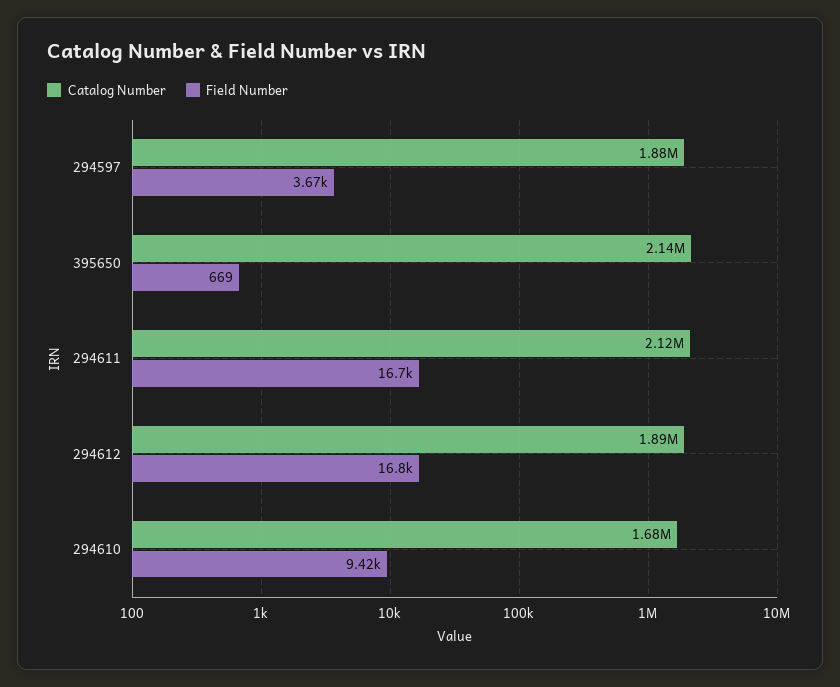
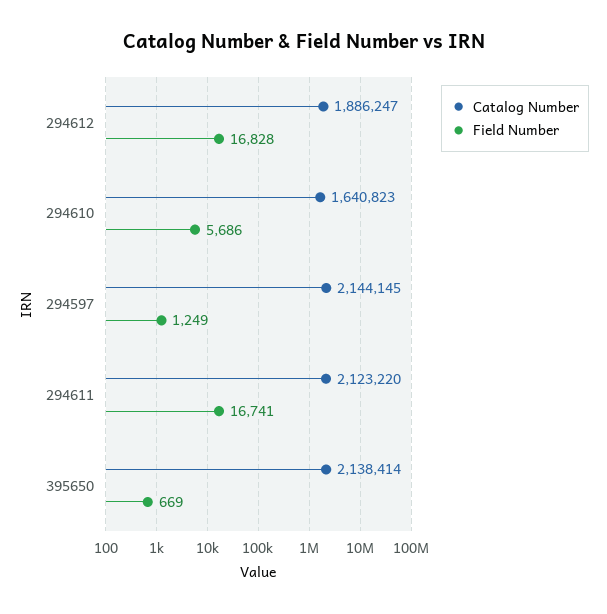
Catalog Number, 294597: 1880000 -> 2144145
Field Number, 294597: 3670 -> 1249
Catalog Number, 294610: 1680000 -> 1640823
Field Number, 294610: 9420 -> 5686

